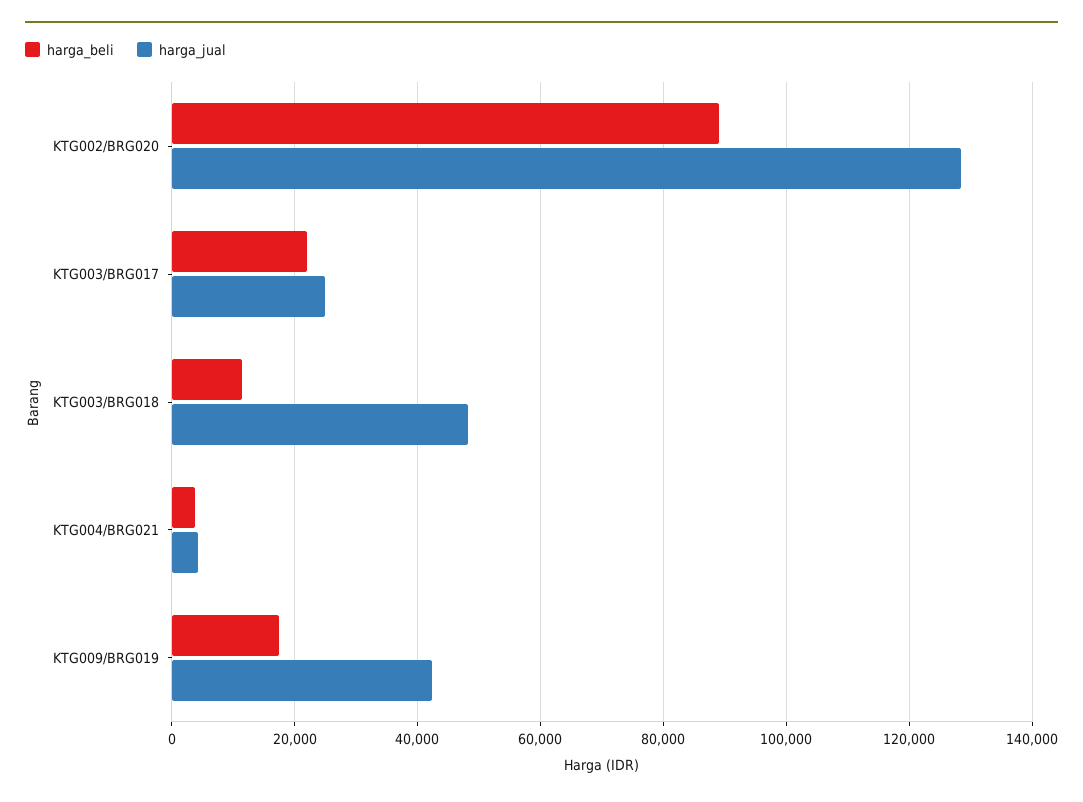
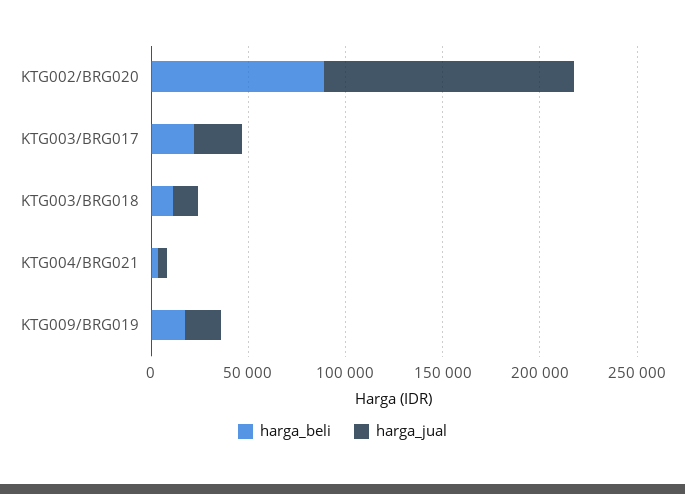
harga_jual, KTG003/BRG018: 48000 -> 10000
harga_jual, KTG009/BRG019: 42000 -> 20000

